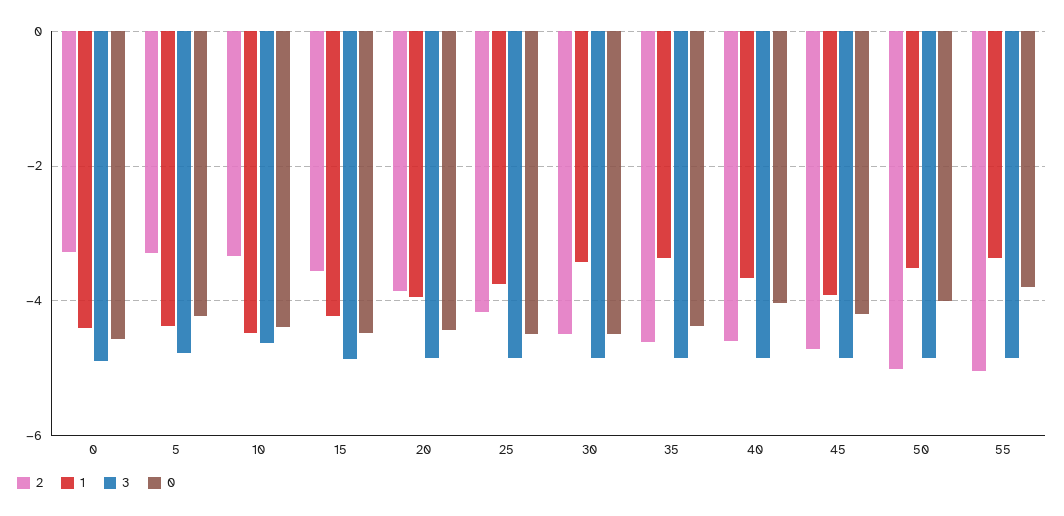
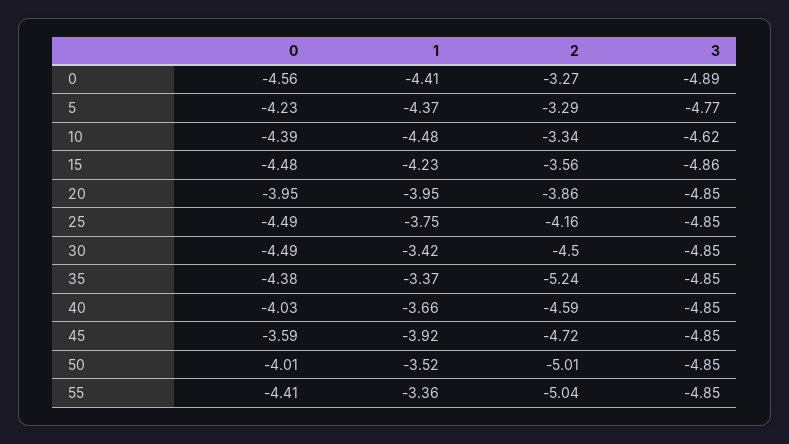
0, 20: -4.4 -> -3.95
2, 35: -4.6 -> -5.24
0, 45: -4.2 -> -3.59
0, 55: -3.8 -> -4.41

